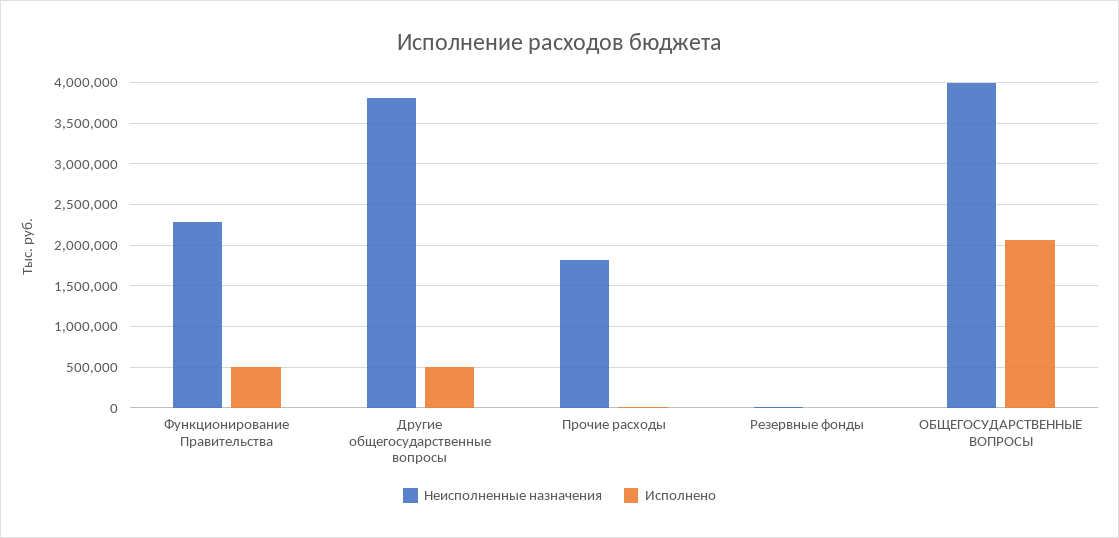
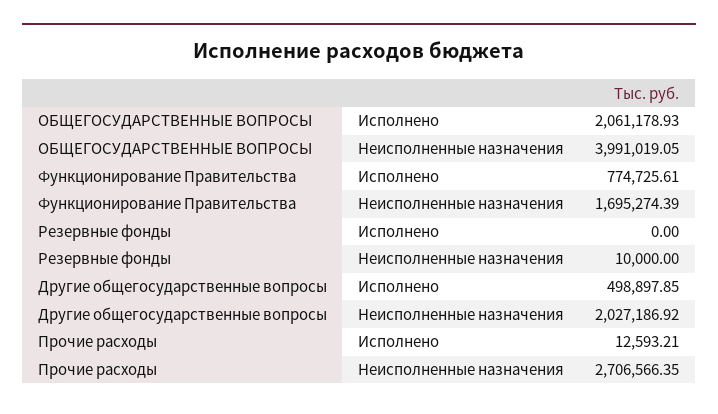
Неисполненные назначения, Функционирование Правительства: 2300000 -> 1695274.39
Исполнено, Функционирование Правительства: 500000 -> 774725.61
Неисполненные назначения, Другие общегосударственные вопросы: 3800000 -> 2027186.92
Неисполненные назначения, Прочие расходы: 1800000 -> 2706566.35

